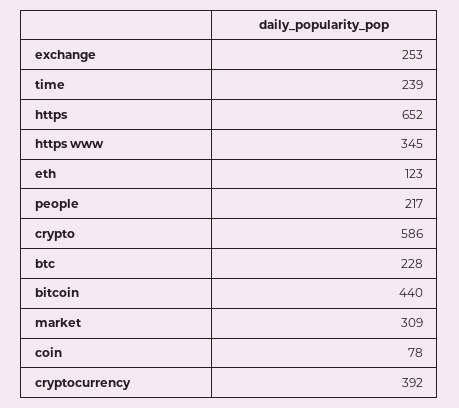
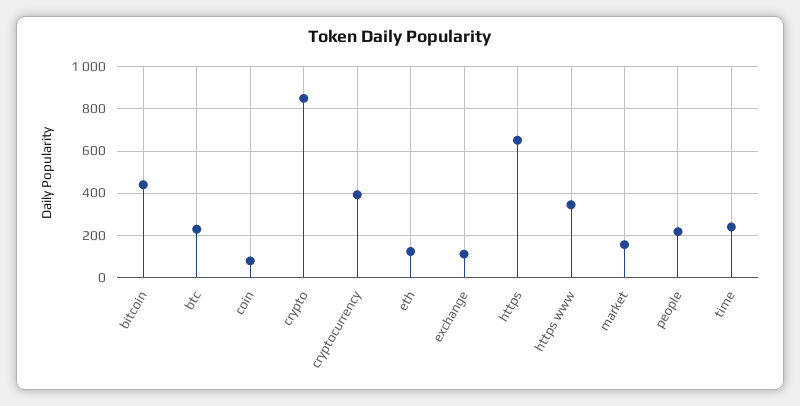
exchange: 253 -> 100
crypto: 586 -> 850
market: 309 -> 150

